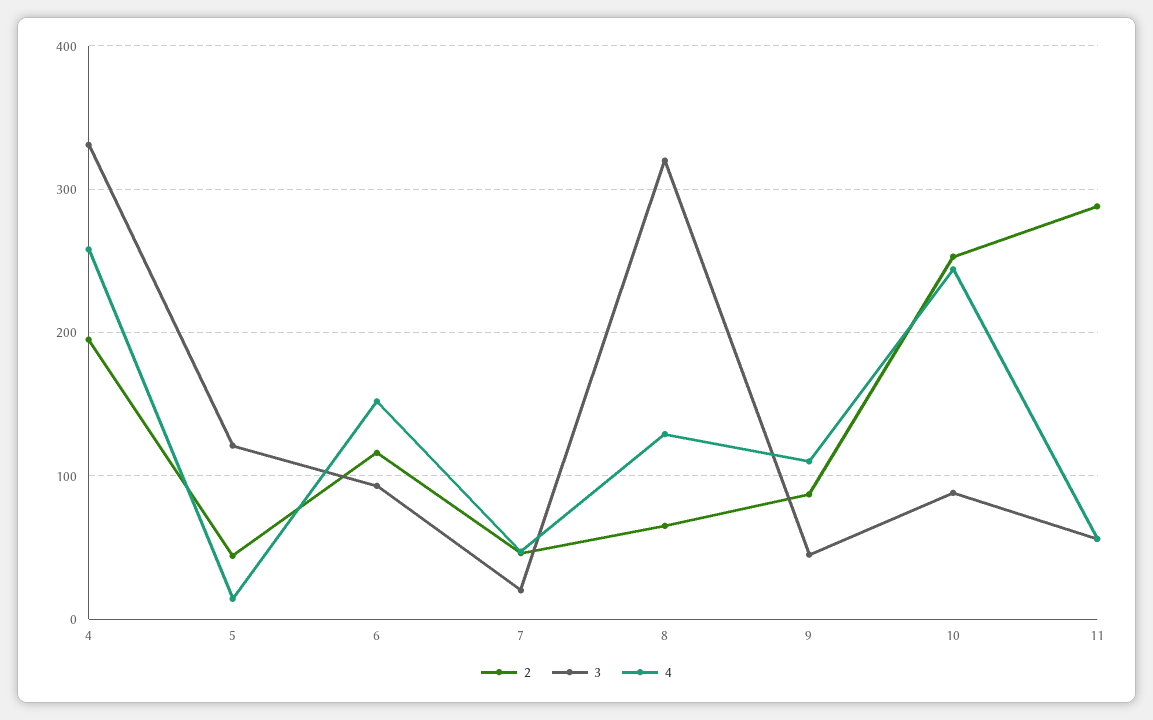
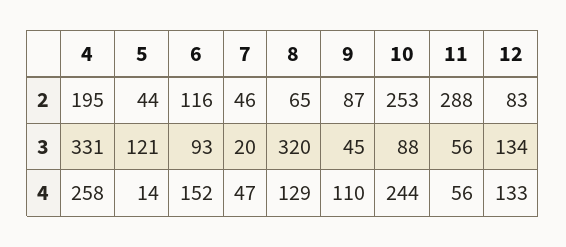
2, 12: none -> 83
3, 12: none -> 134
4, 12: none -> 133

